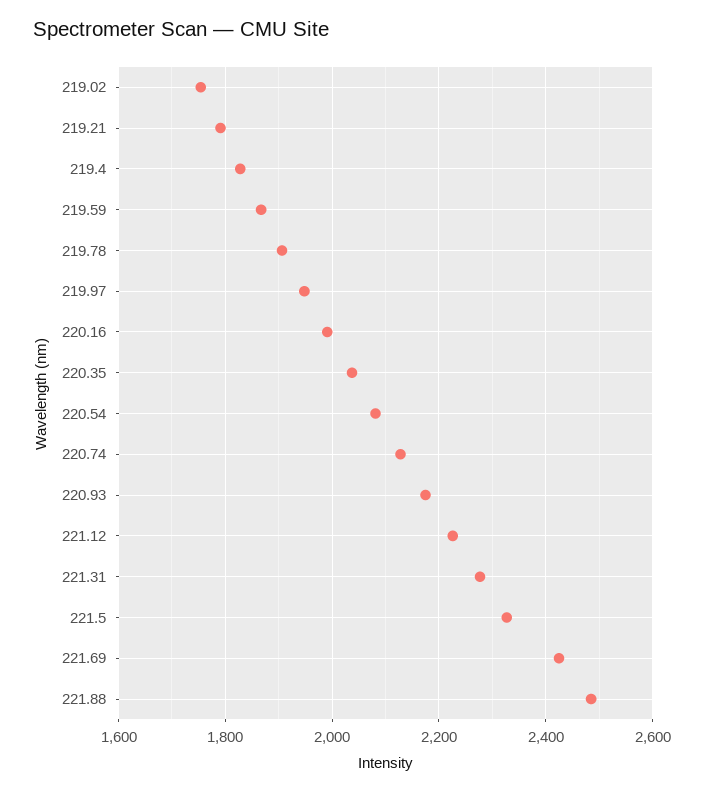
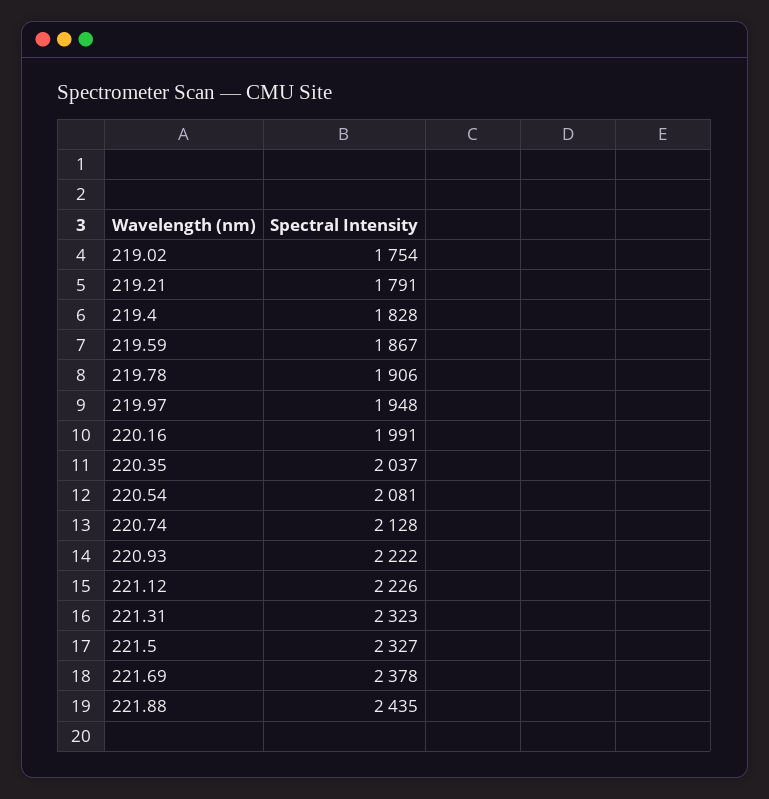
220.93: 2180 -> 2222
221.31: 2280 -> 2323
221.69: 2420 -> 2378
221.88: 2480 -> 2435

